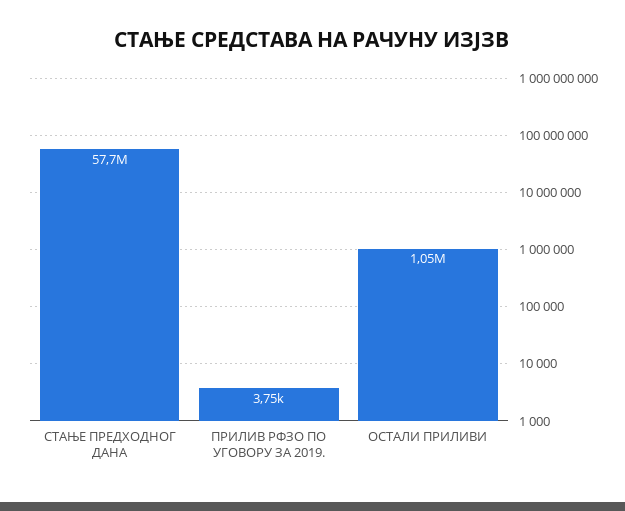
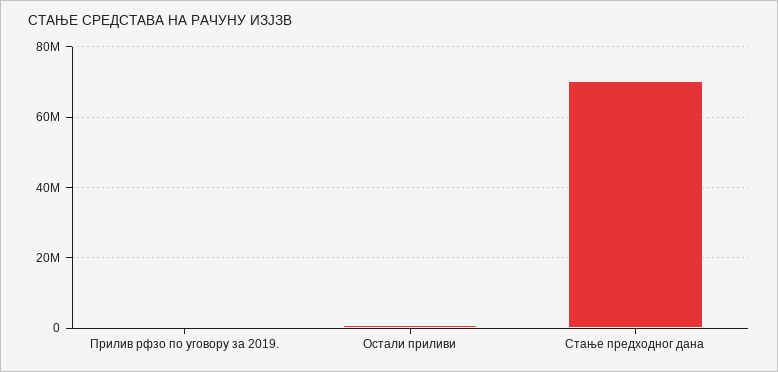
СТАЊЕ ПРЕДХОДНОГ ДАНА: 57700000 -> 70000000

